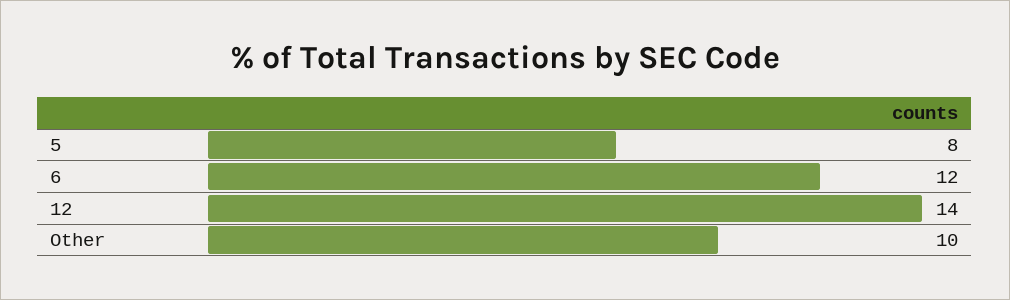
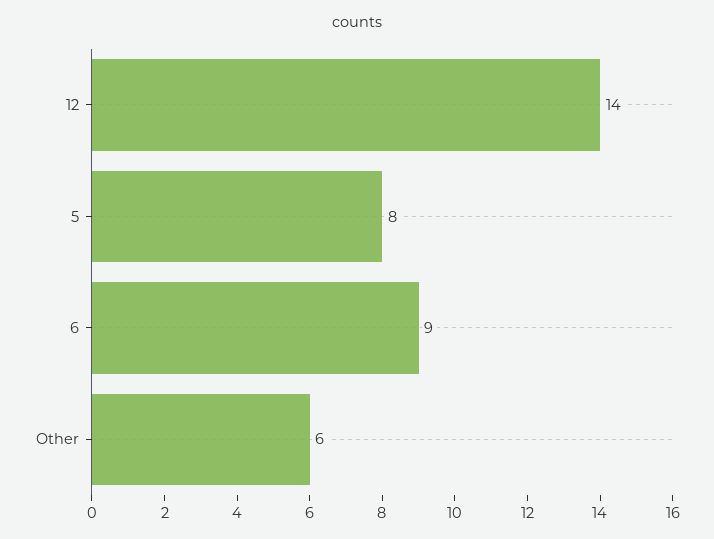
6: 12 -> 9
Other: 10 -> 6

